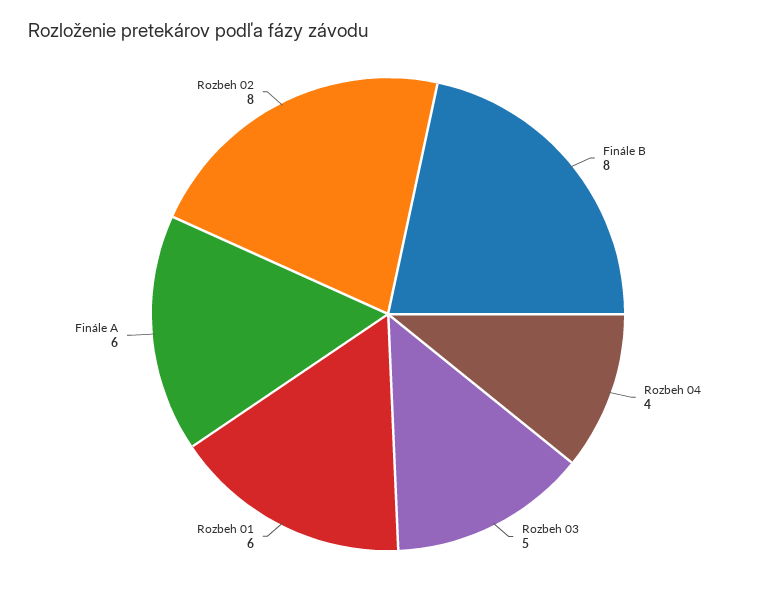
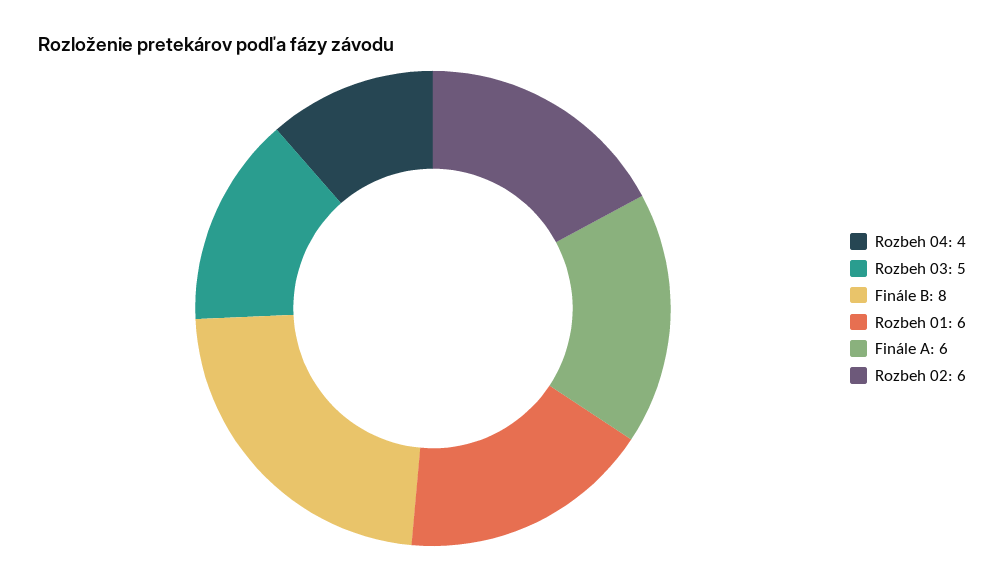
Rozbeh 02: 8 -> 6

